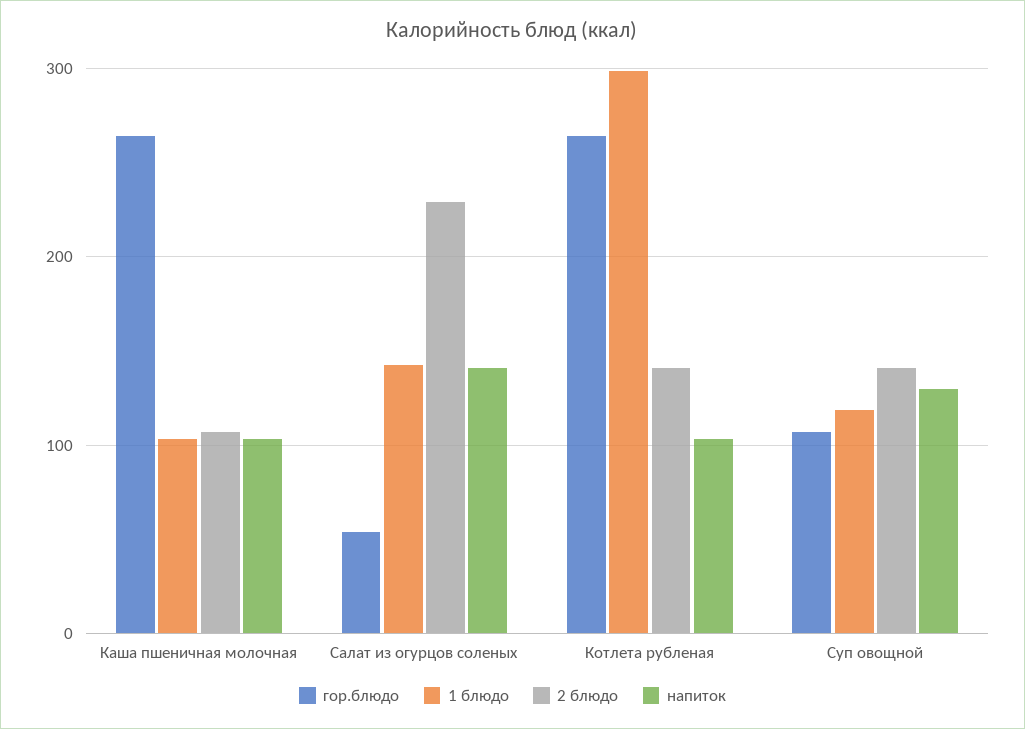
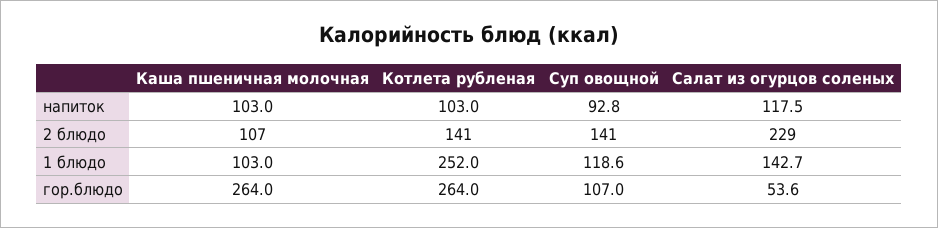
напиток, Салат из огурцов соленых: 140 -> 117.5
1 блюдо, Котлета рубленая: 300 -> 252
напиток, Суп овощной: 130 -> 92.8

